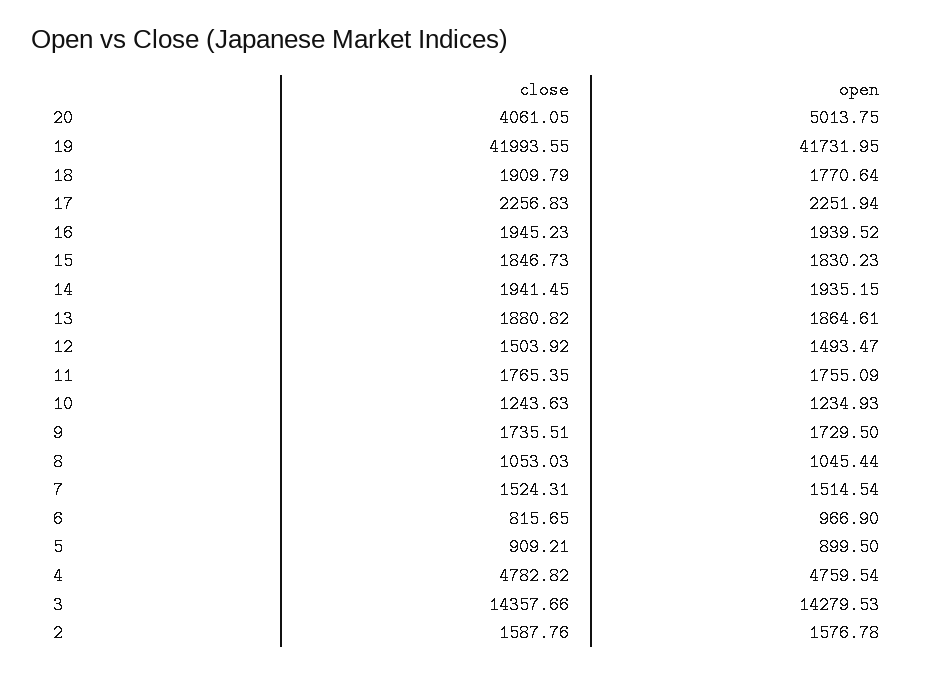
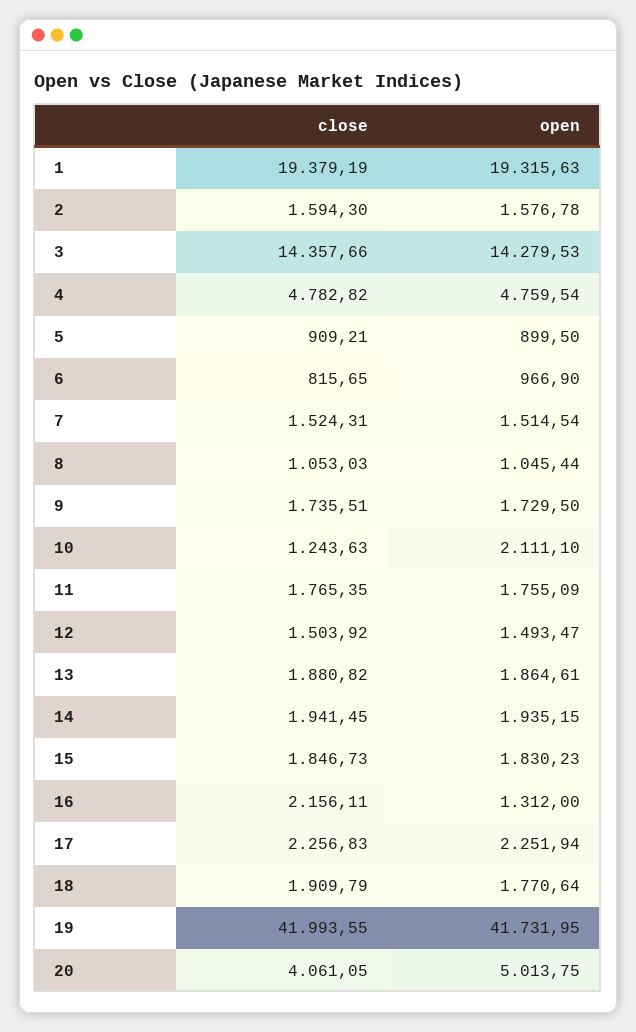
close, 16: 1945.23 -> 2156.11
open, 16: 1939.52 -> 1312
open, 10: 1234.93 -> 2111.1
close, 2: 1587.76 -> 1594.3
close, 1: none -> 19379.19
open, 1: none -> 19315.63

